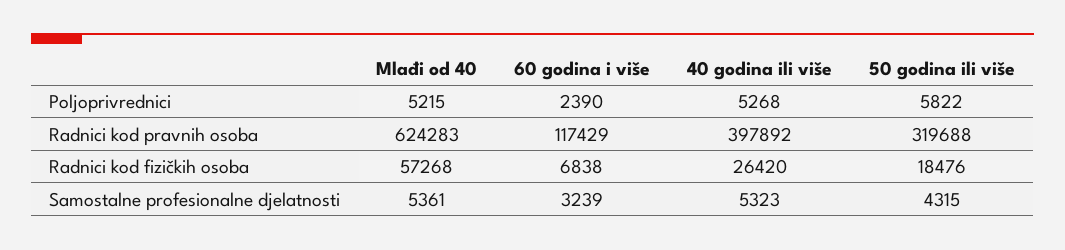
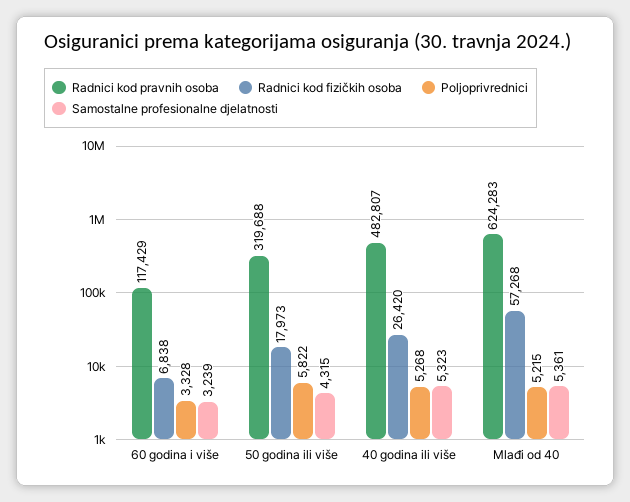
Poljoprivrednici, 60 godina i više: 2390 -> 3328
Radnici kod pravnih osoba, 40 godina ili više: 397892 -> 482807
Radnici kod fizičkih osoba, 50 godina ili više: 18476 -> 17973

